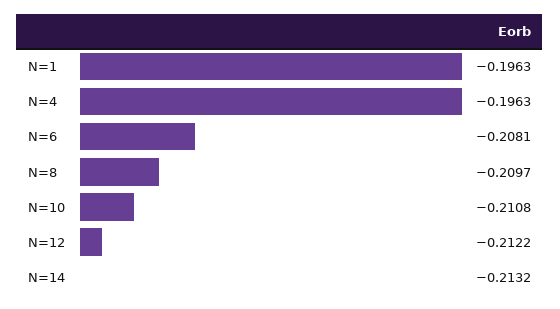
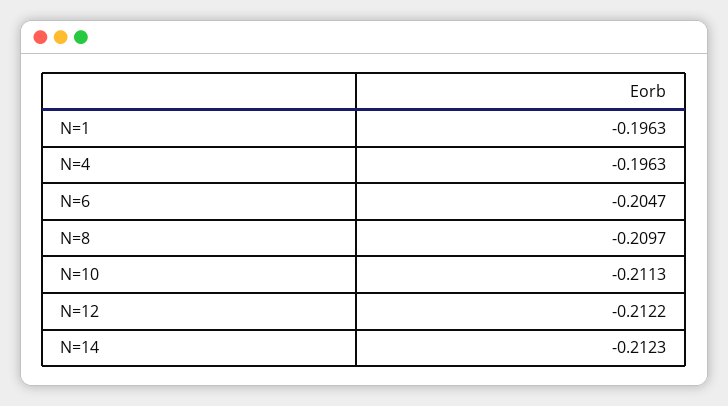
N=6: -0.2081 -> -0.2047
N=10: -0.2108 -> -0.2113
N=14: -0.2132 -> -0.2123

